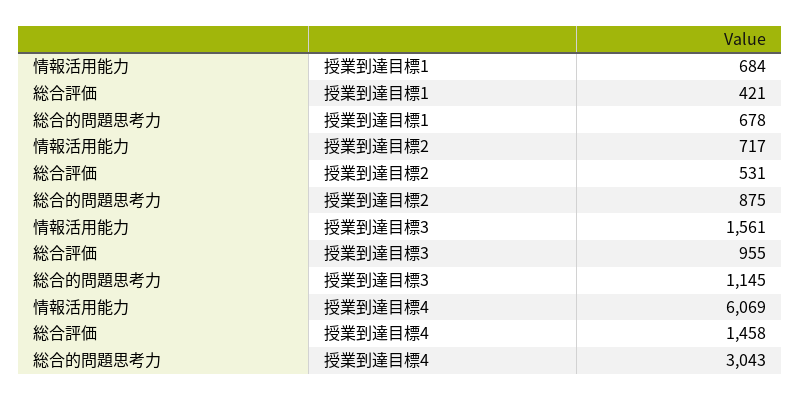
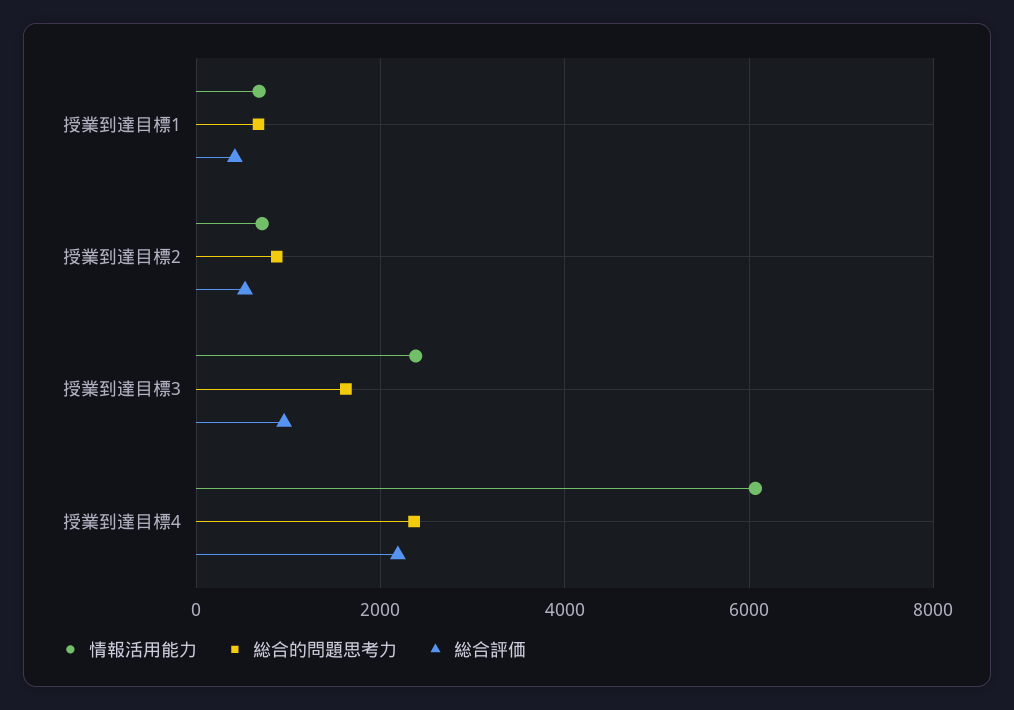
情報活用能力, 授業到達目標3: 1561 -> 2400
総合的問題思考力, 授業到達目標3: 1145 -> 1600
総合評価, 授業到達目標4: 1458 -> 2200
総合的問題思考力, 授業到達目標4: 3043 -> 2400

